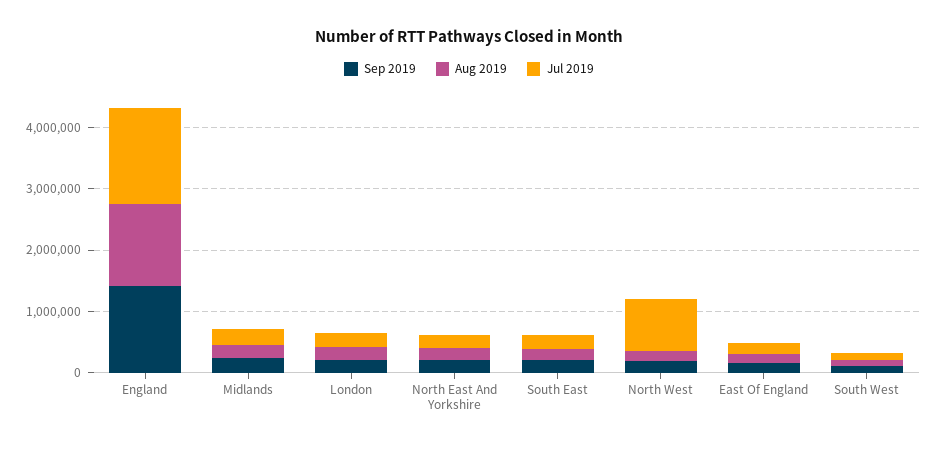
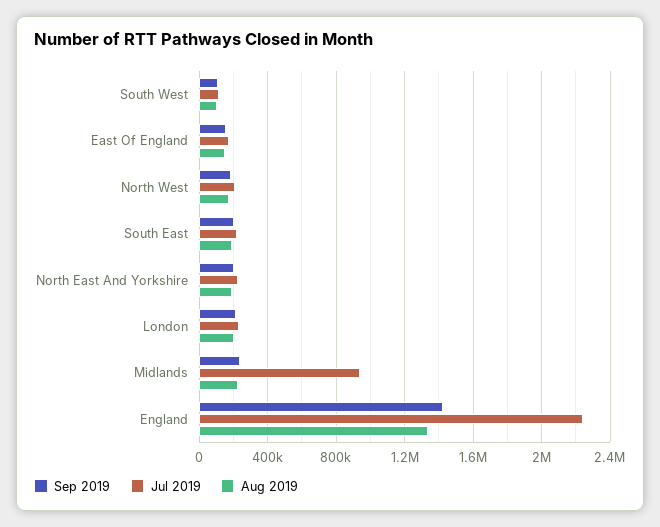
Jul 2019, England: 1600000 -> 2250000
Jul 2019, Midlands: 200000 -> 950000
Jul 2019, North West: 800000 -> 200000

